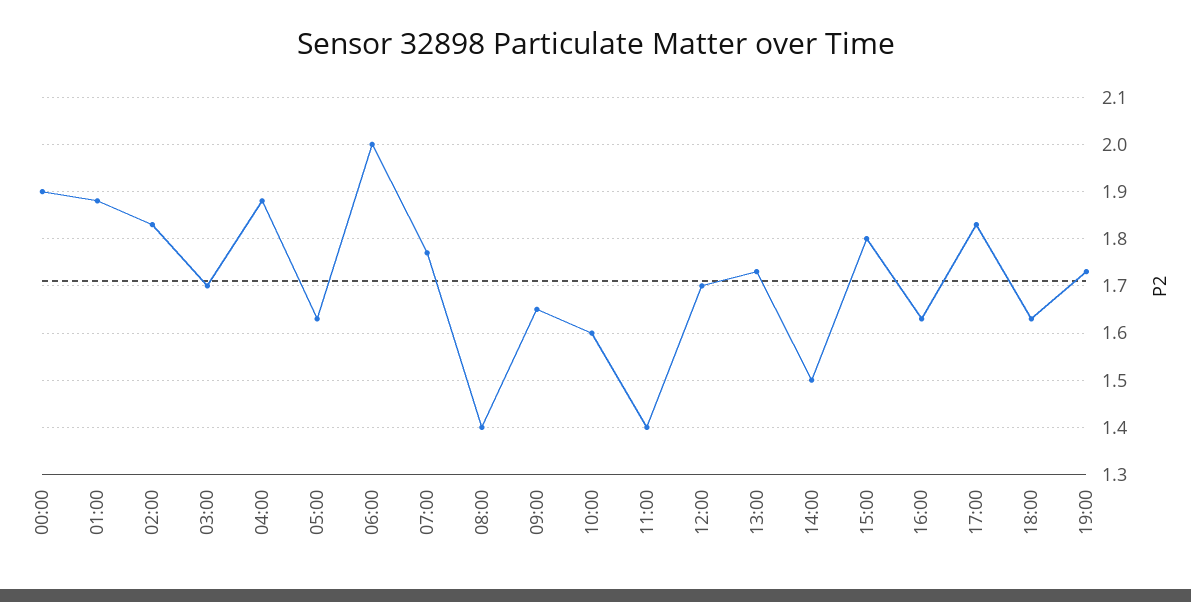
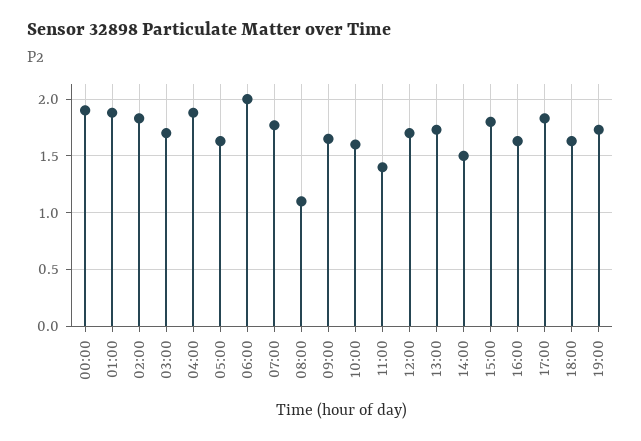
08:00: 1.4 -> 1.1

